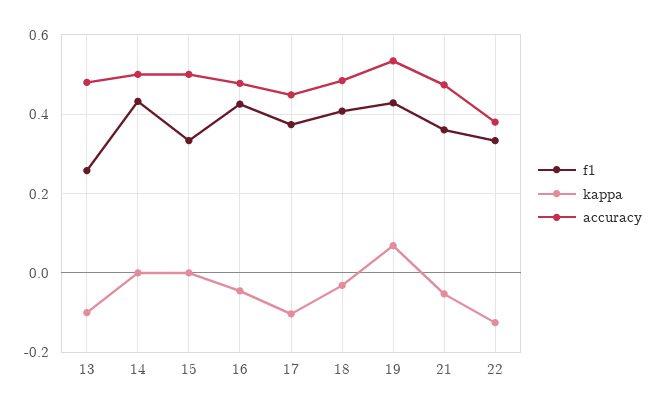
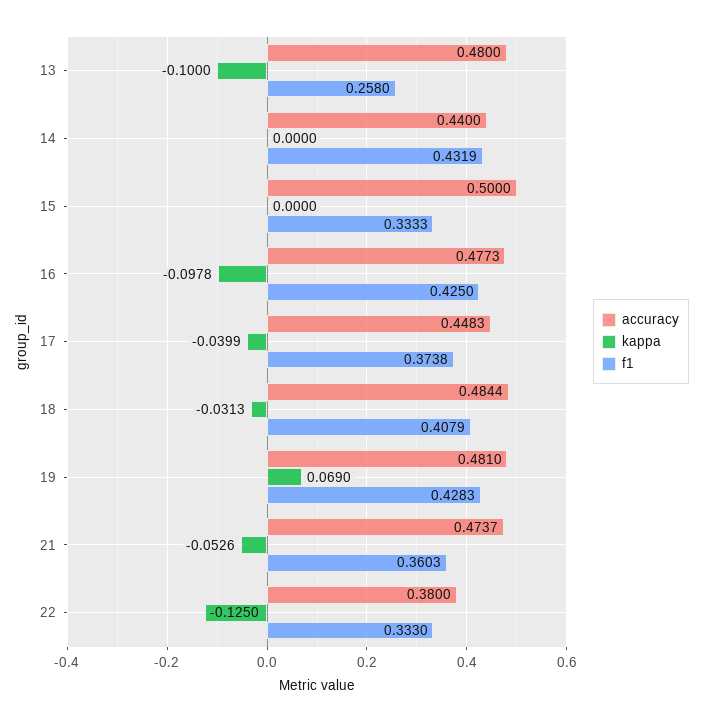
accuracy, 14: 0.5 -> 0.44
kappa, 16: -0.04 -> -0.0978
kappa, 17: -0.1 -> -0.0399
accuracy, 19: 0.54 -> 0.481

